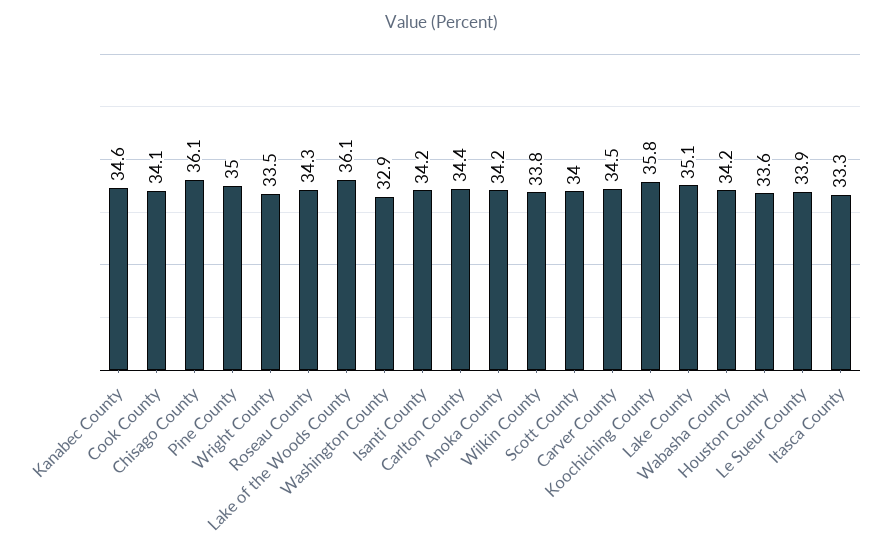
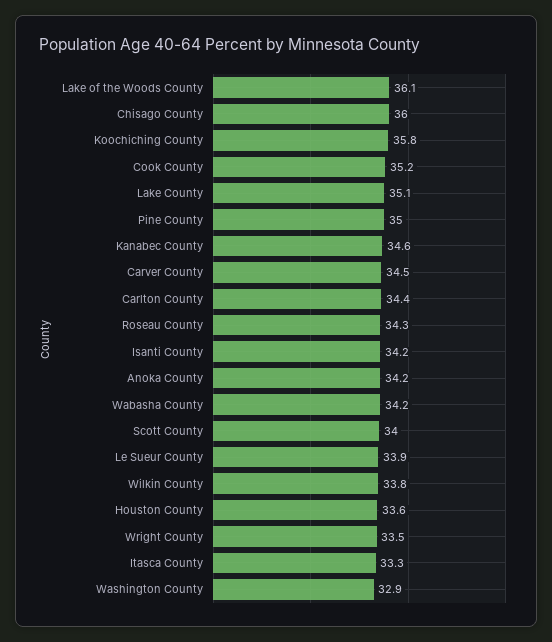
Cook County: 34.1 -> 35.2
Chisago County: 36.1 -> 36

